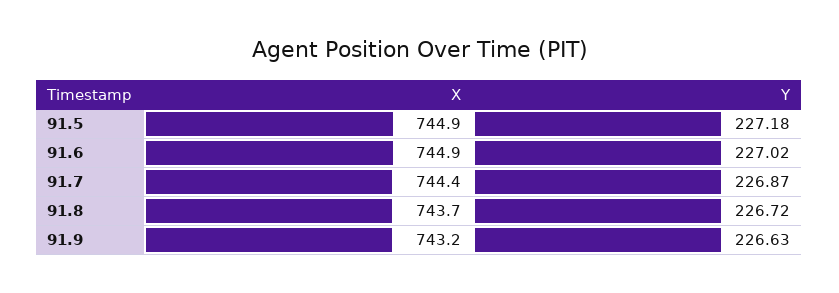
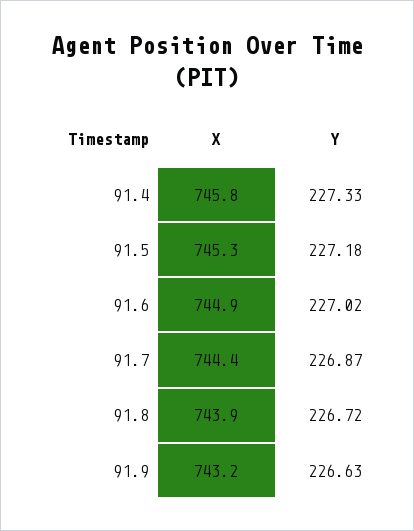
X, 91.5: 744.9 -> 745.3
X, 91.8: 743.7 -> 743.9
X, 91.4: none -> 745.8
Y, 91.4: none -> 227.33

